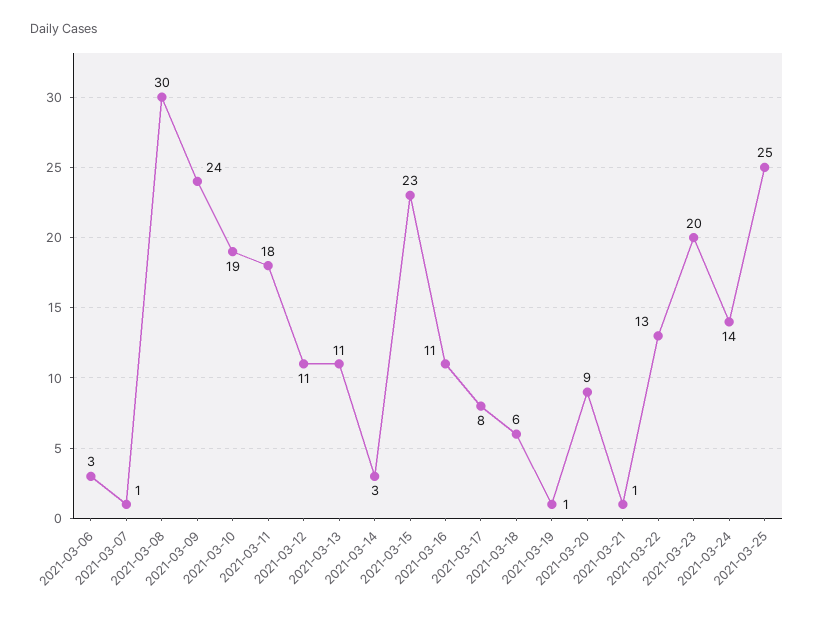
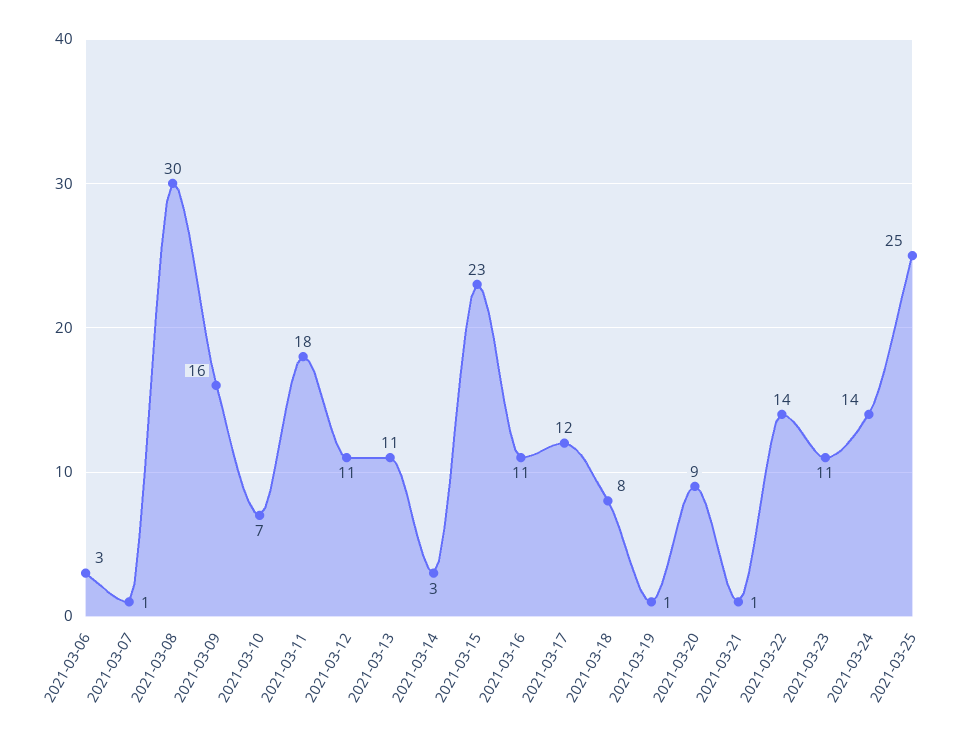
2021-03-09: 24 -> 16
2021-03-10: 19 -> 7
2021-03-17: 8 -> 12
2021-03-18: 6 -> 8
2021-03-22: 13 -> 14
2021-03-23: 20 -> 11

